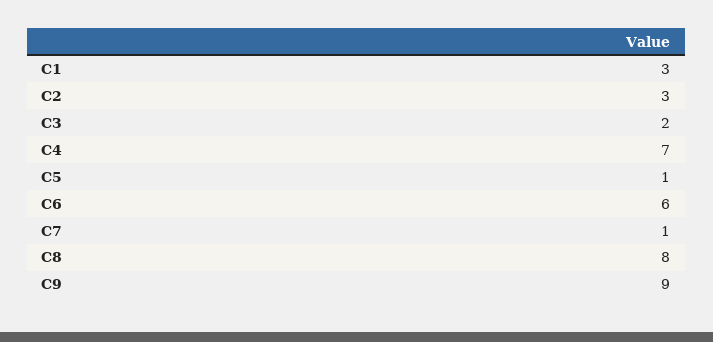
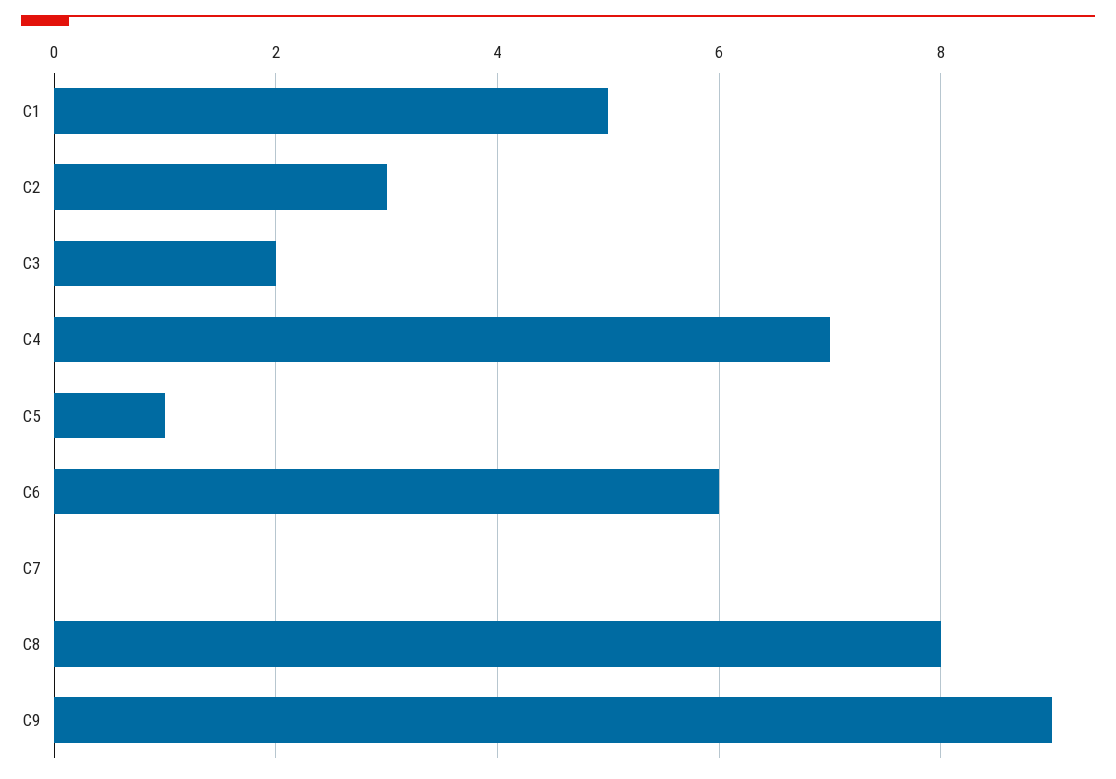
C1: 3 -> 5
C7: 1 -> 0

